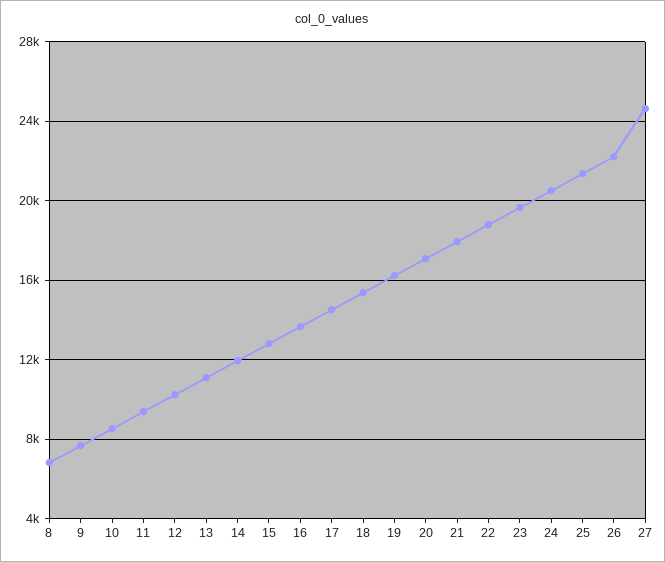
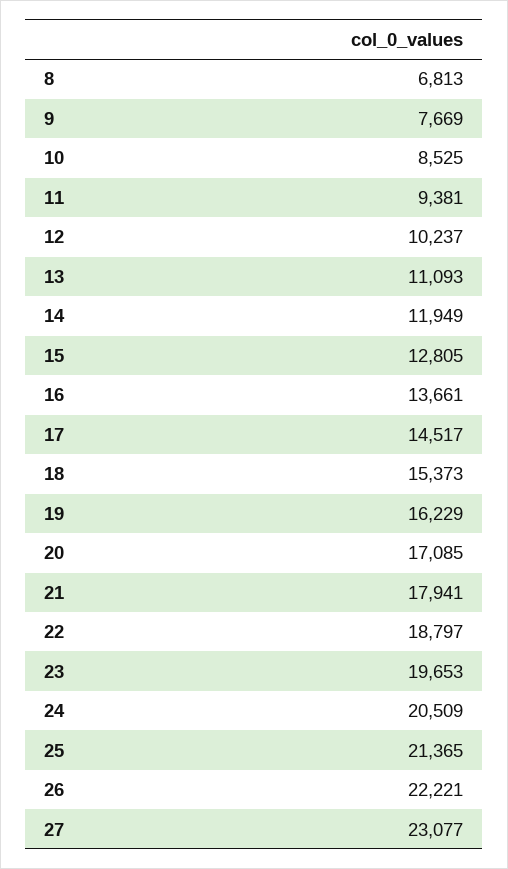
27: 24500 -> 23077

